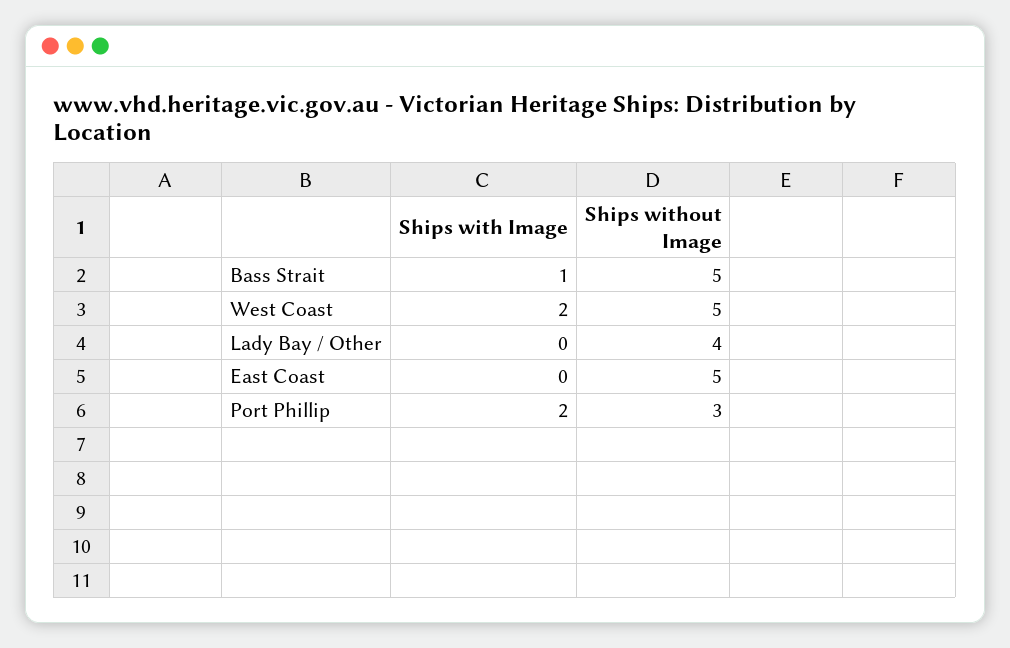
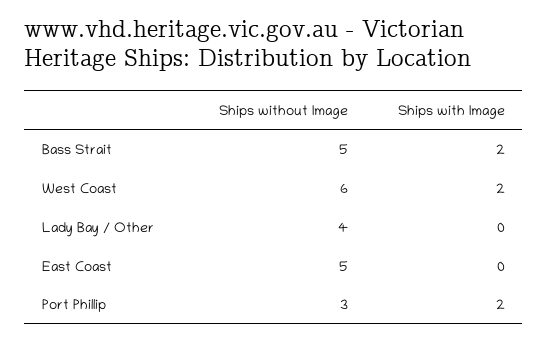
Ships with Image, Bass Strait: 1 -> 2
Ships without Image, West Coast: 5 -> 6

